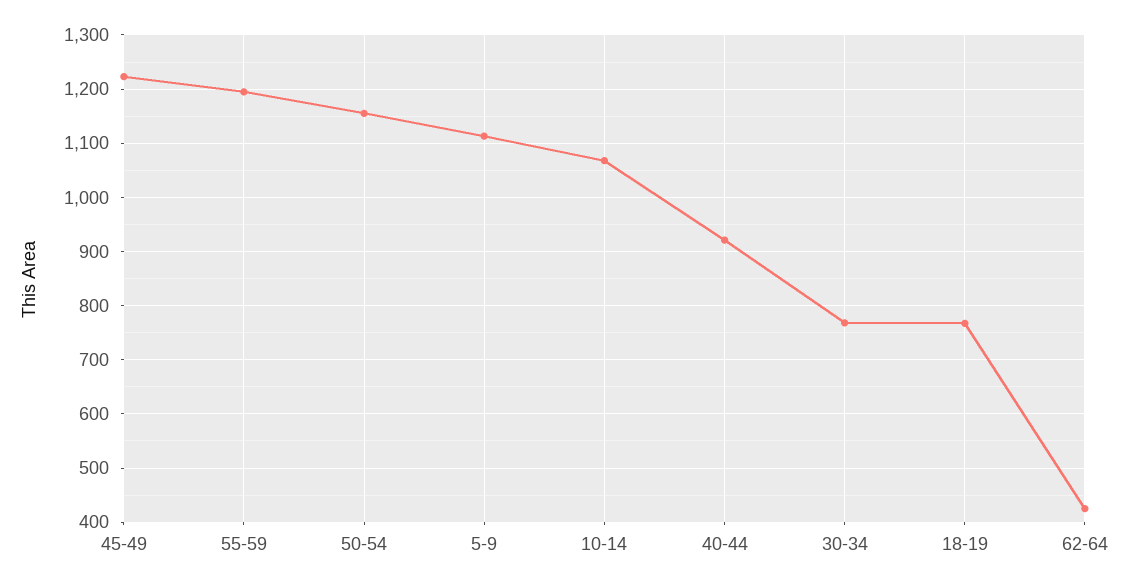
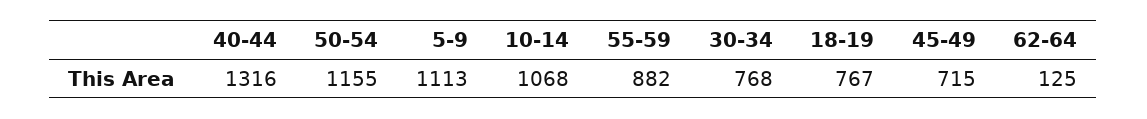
45-49: 1220 -> 715
55-59: 1200 -> 882
40-44: 920 -> 1316
62-64: 420 -> 125

